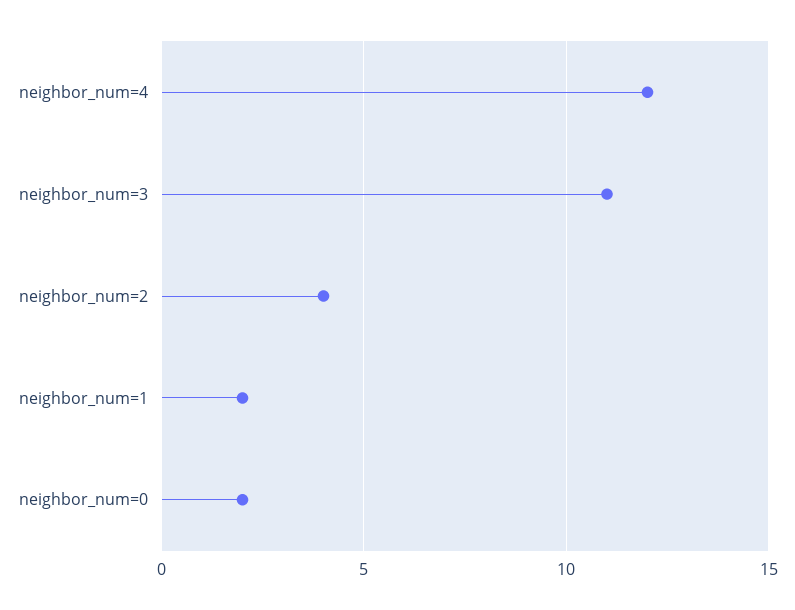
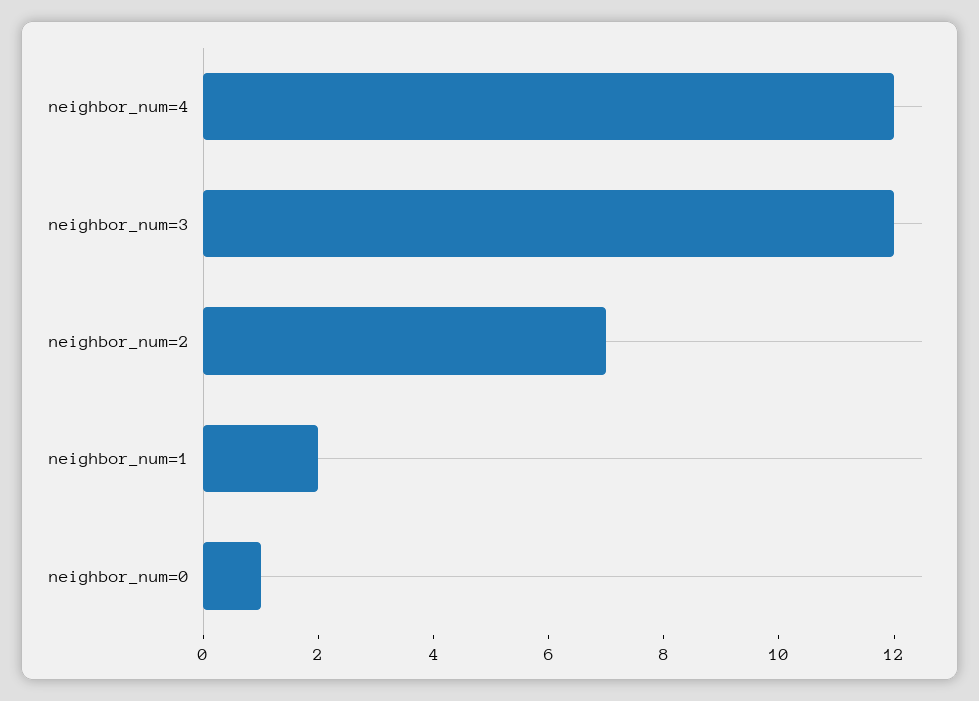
neighbor_num=3: 11 -> 12
neighbor_num=2: 4 -> 7
neighbor_num=0: 2 -> 1

